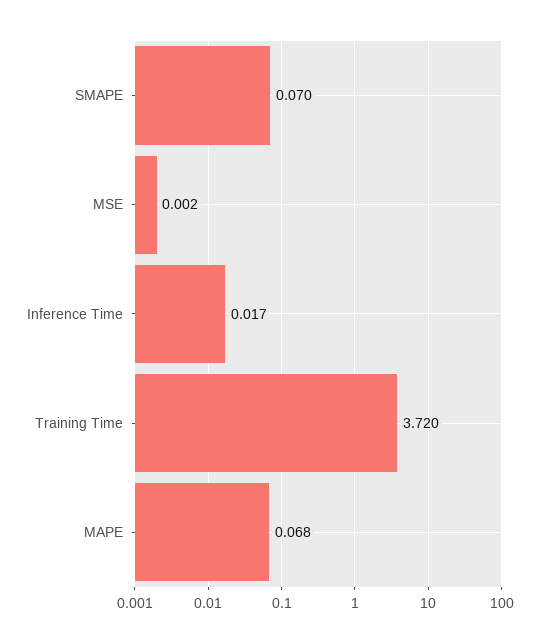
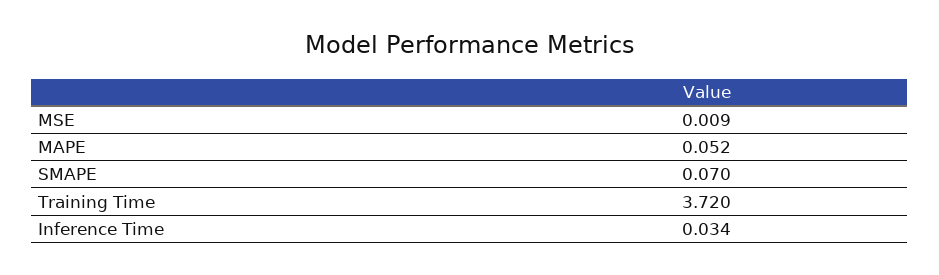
MSE: 0.002 -> 0.009
Inference Time: 0.017 -> 0.034
MAPE: 0.068 -> 0.052

